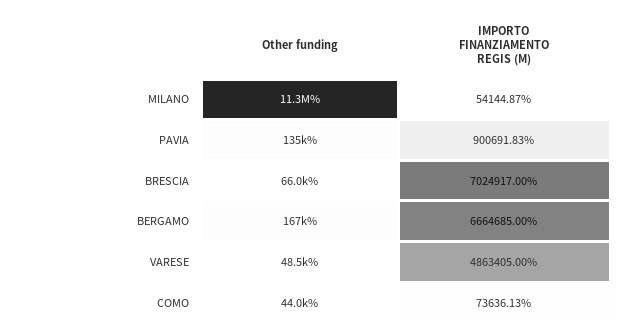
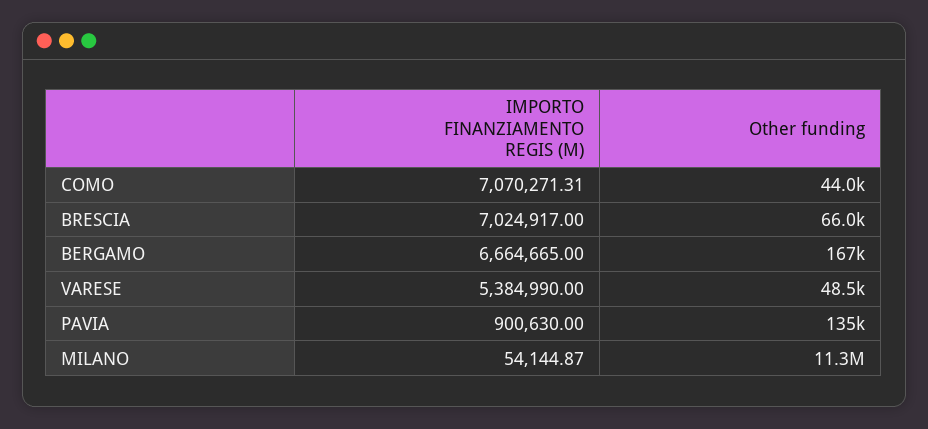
IMPORTO FINANZIAMENTO REGIS (M), PAVIA: 900691.83 -> 900630
IMPORTO FINANZIAMENTO REGIS (M), BERGAMO: 6664685 -> 6664665
IMPORTO FINANZIAMENTO REGIS (M), VARESE: 4863405 -> 5384990
IMPORTO FINANZIAMENTO REGIS (M), COMO: 73636.13 -> 7070271.31

